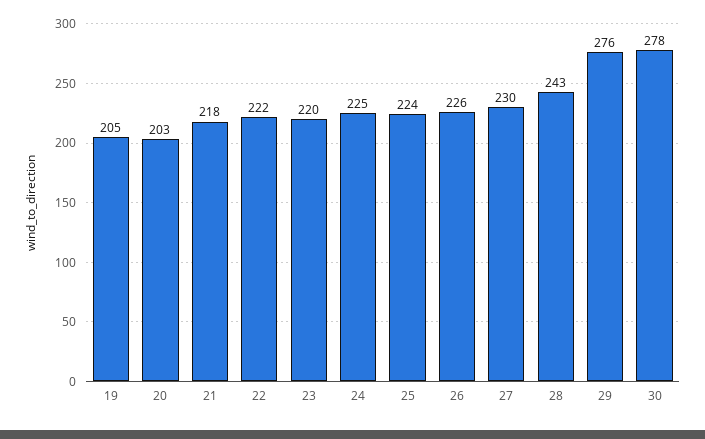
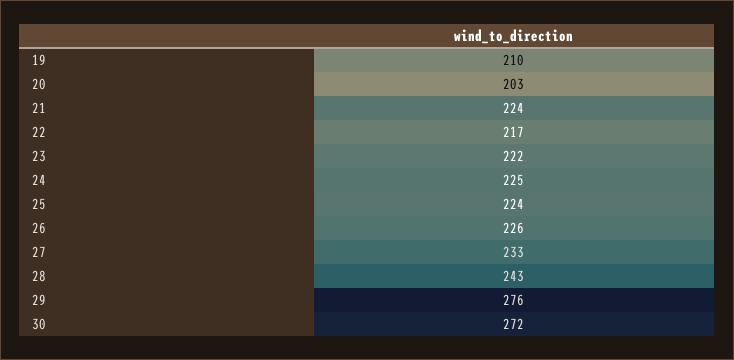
19: 205 -> 210
21: 218 -> 224
22: 222 -> 217
23: 220 -> 222
27: 230 -> 233
30: 278 -> 272

